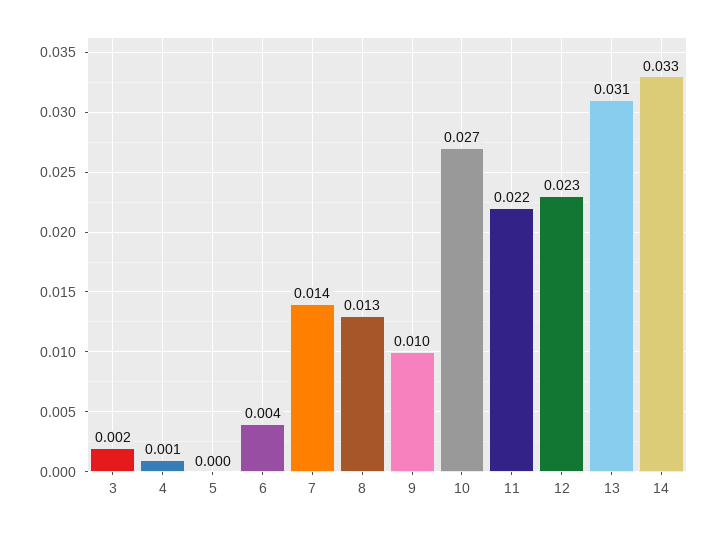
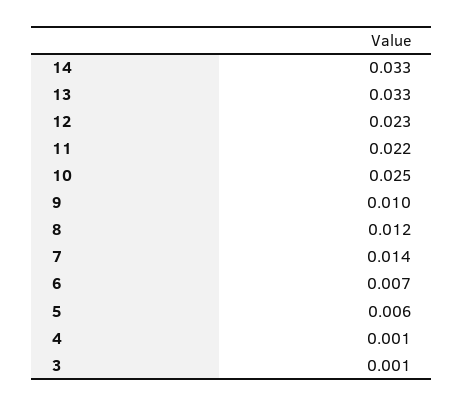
3: 0.002 -> 0.001
5: 0 -> 0.006
6: 0.004 -> 0.007
8: 0.013 -> 0.012
10: 0.027 -> 0.025
13: 0.031 -> 0.033

